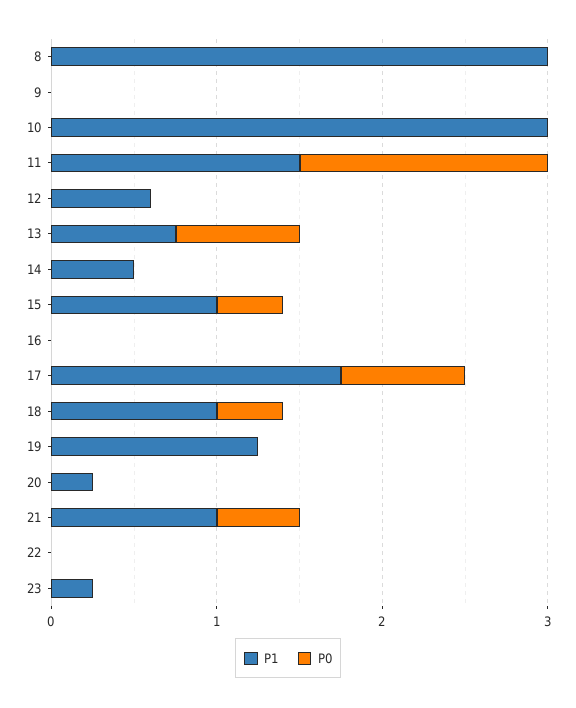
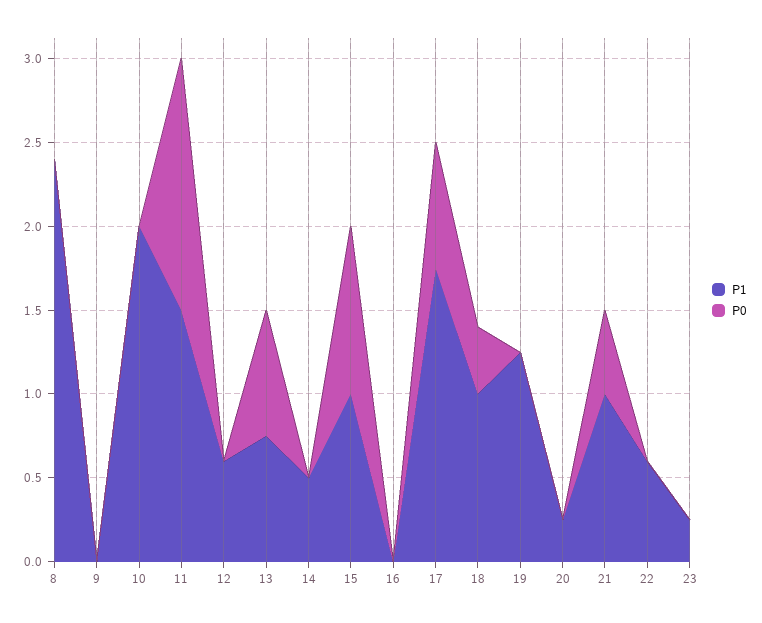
P1, 8: 3 -> 2.4
P1, 10: 3 -> 2
P0, 15: 0.4 -> 1
P1, 22: 0 -> 0.6

